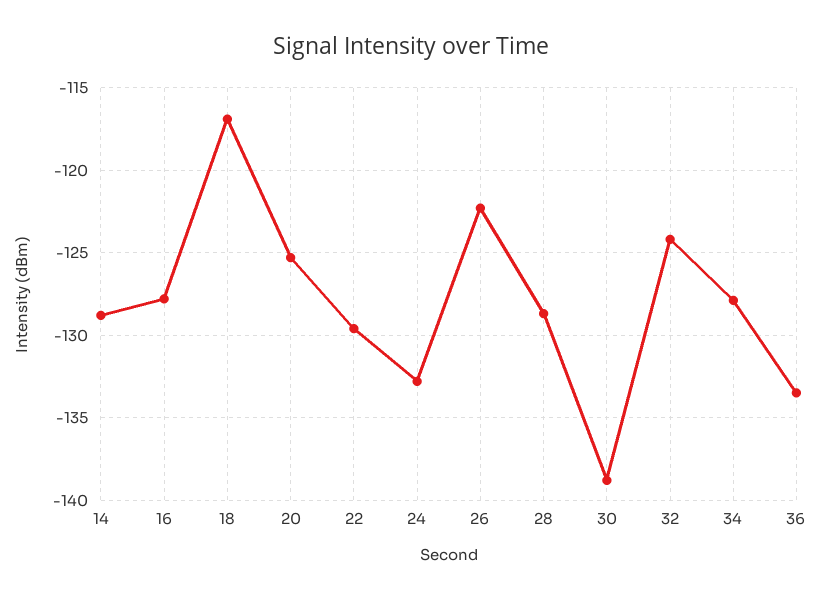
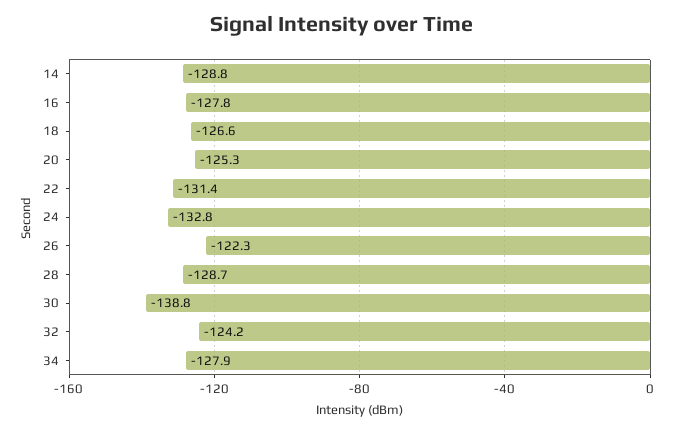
18: -117 -> -126.6
22: -129.5 -> -131.4
36: -133.5 -> none

